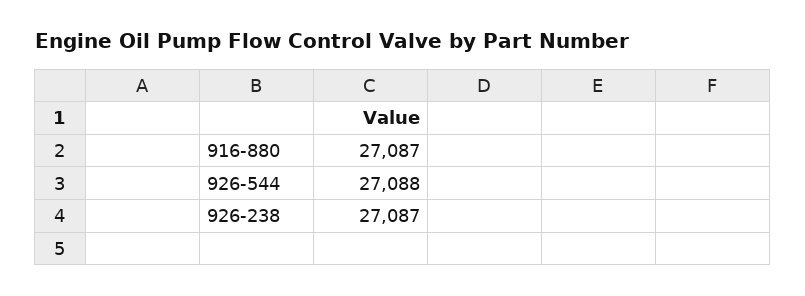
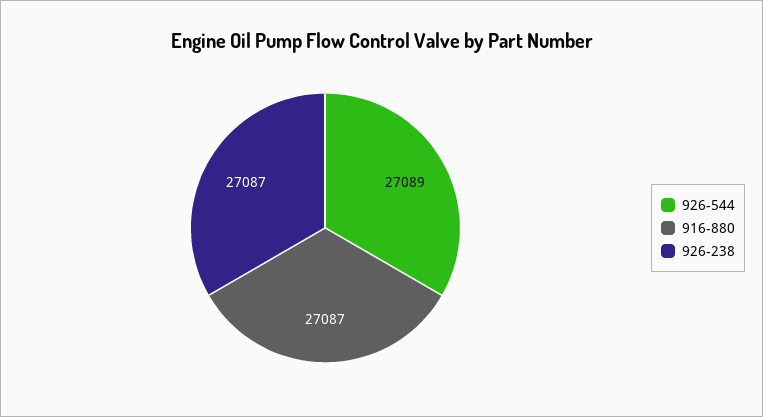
926-544: 27088 -> 27089

